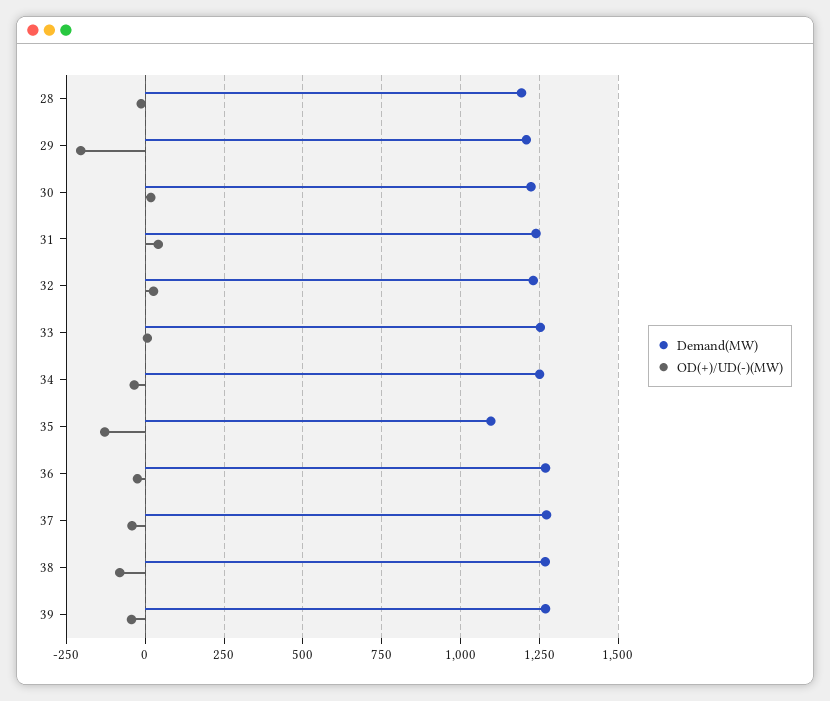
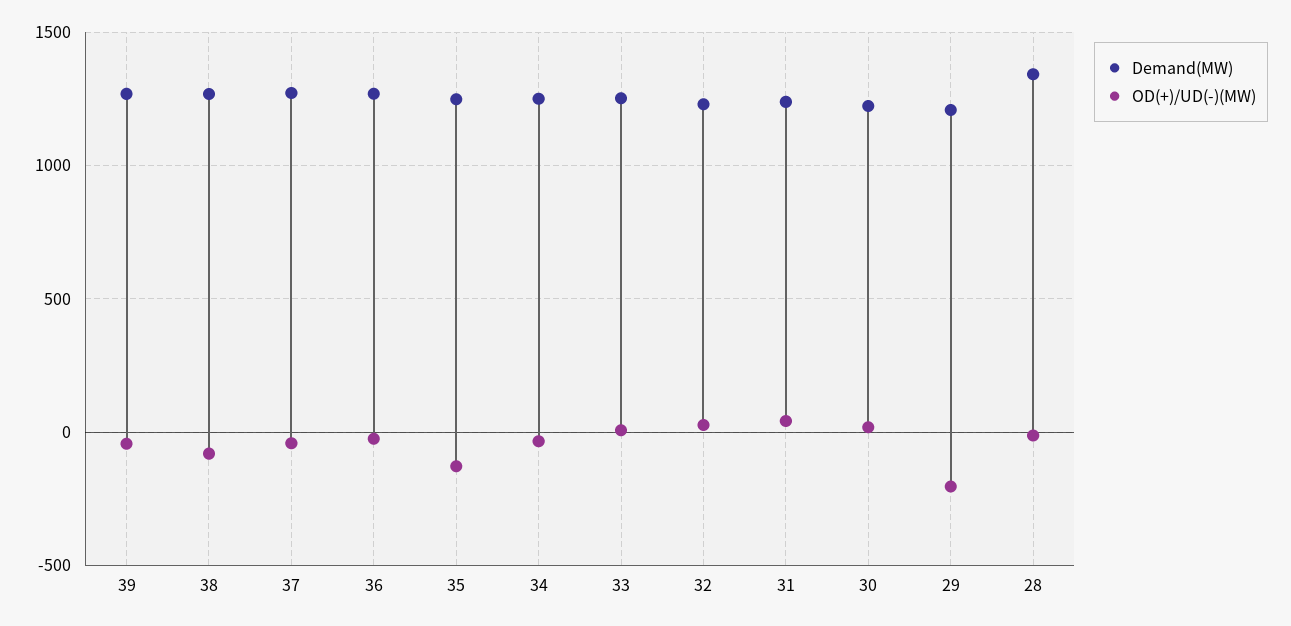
Demand(MW), 28: 1200 -> 1350
Demand(MW), 35: 1100 -> 1250

